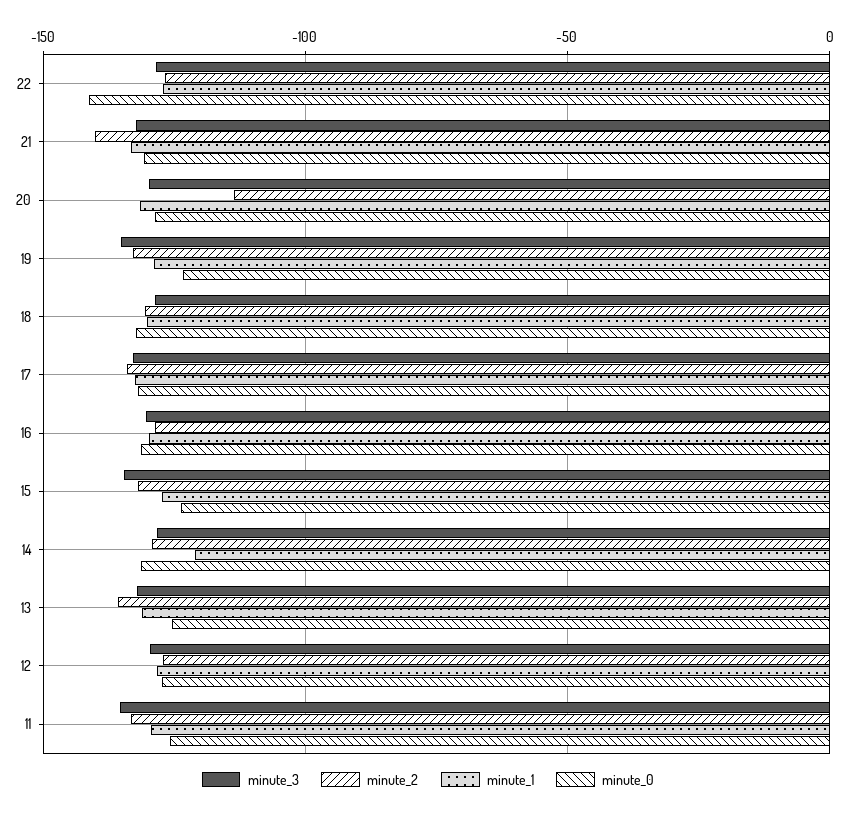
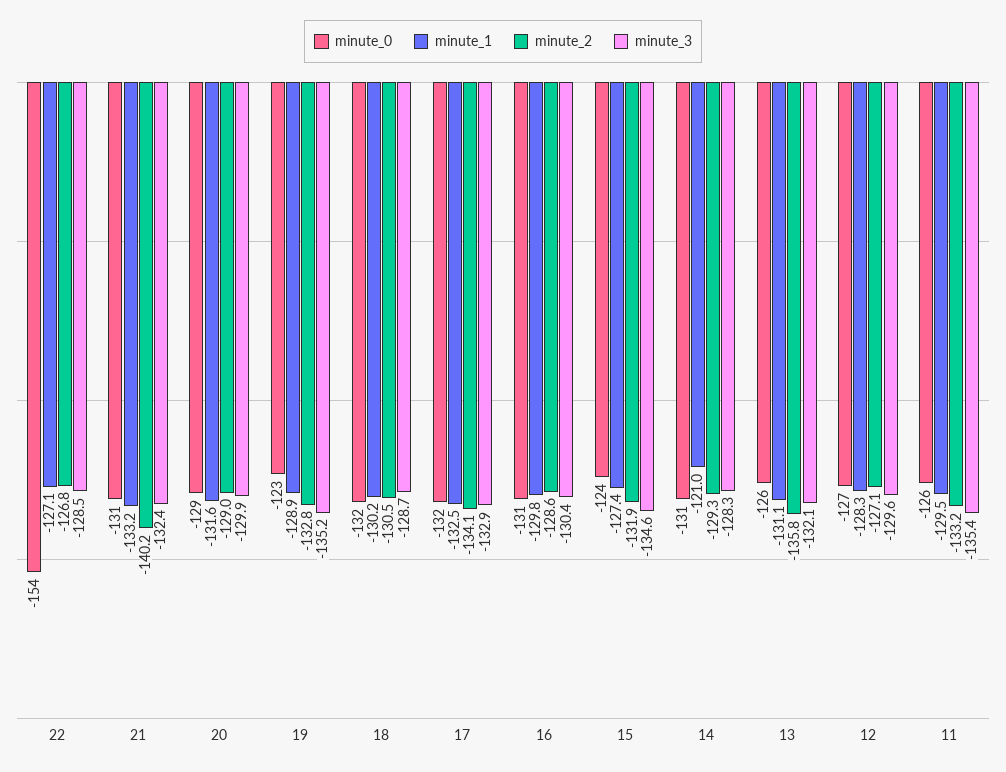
minute_0, 22: -140 -> -154
minute_2, 20: -115 -> -129

